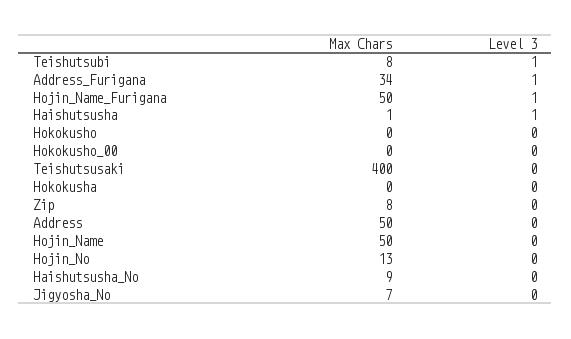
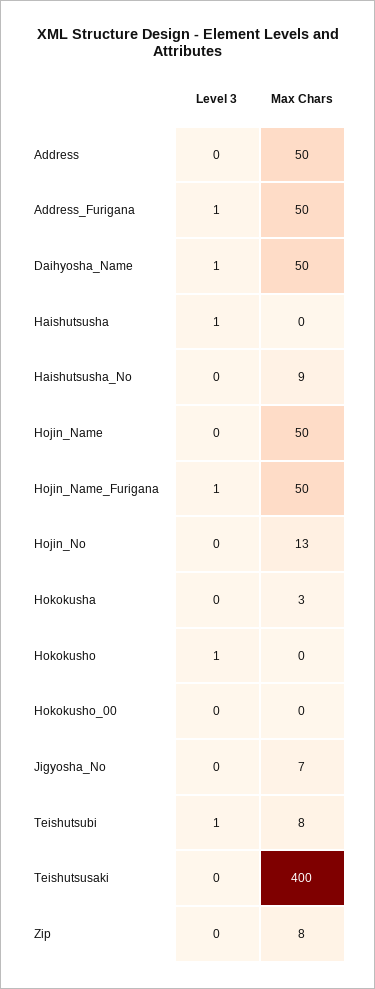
Max Chars, Address_Furigana: 34 -> 50
Max Chars, Haishutsusha: 1 -> 0
Level 3, Hokokusho: 0 -> 1
Max Chars, Hokokusha: 0 -> 3
Level 3, Daihyosha_Name: none -> 1
Max Chars, Daihyosha_Name: none -> 50

